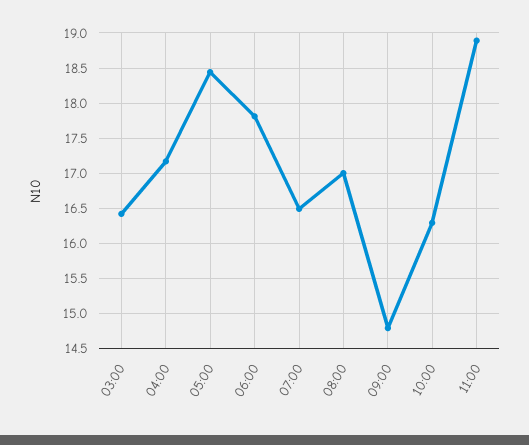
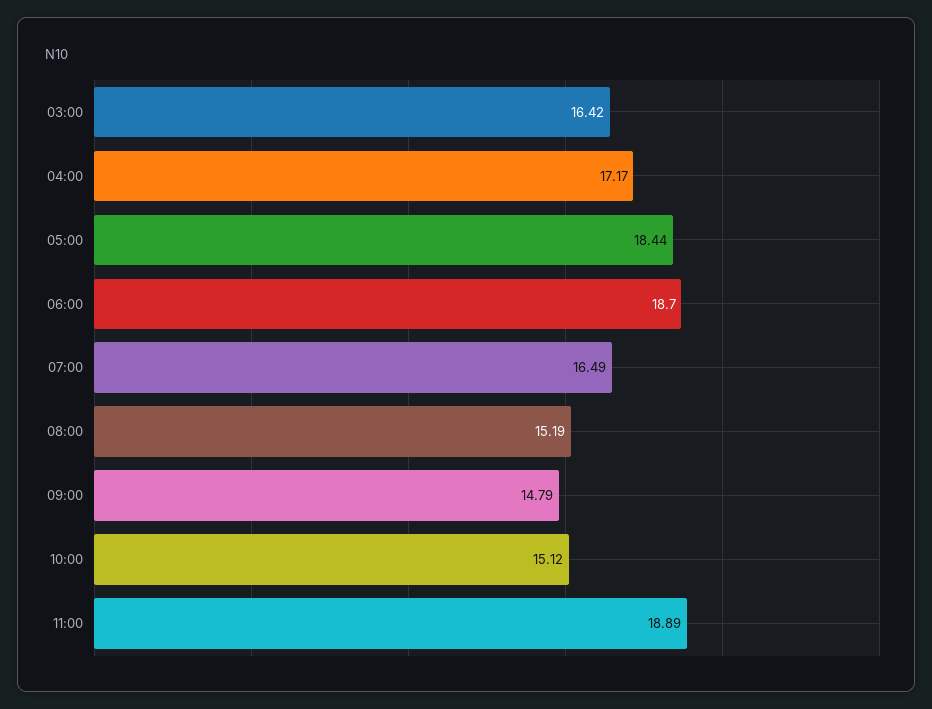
06:00: 17.8 -> 18.7
08:00: 17 -> 15.19
10:00: 16.3 -> 15.12

